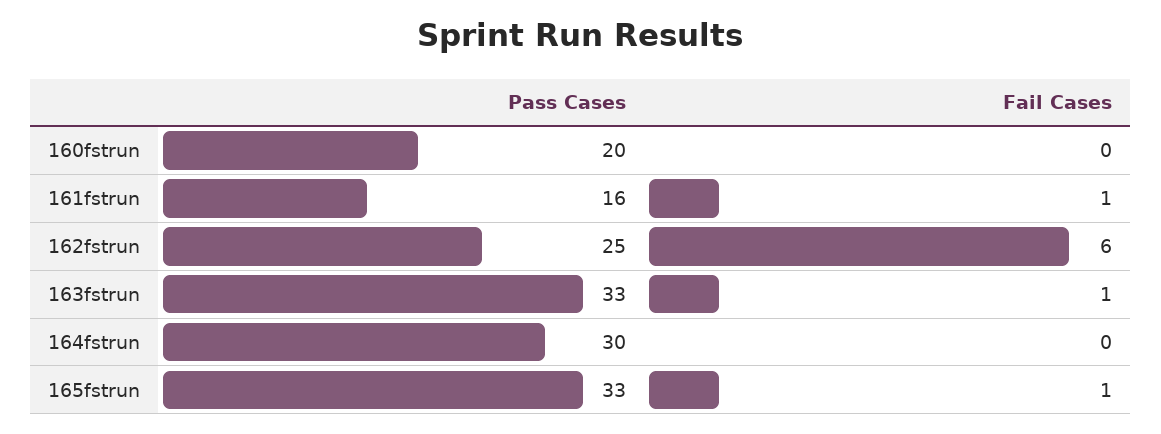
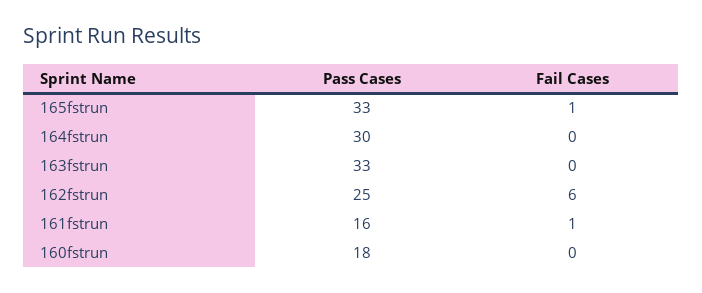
Pass Cases, 160fstrun: 20 -> 18
Fail Cases, 163fstrun: 1 -> 0

